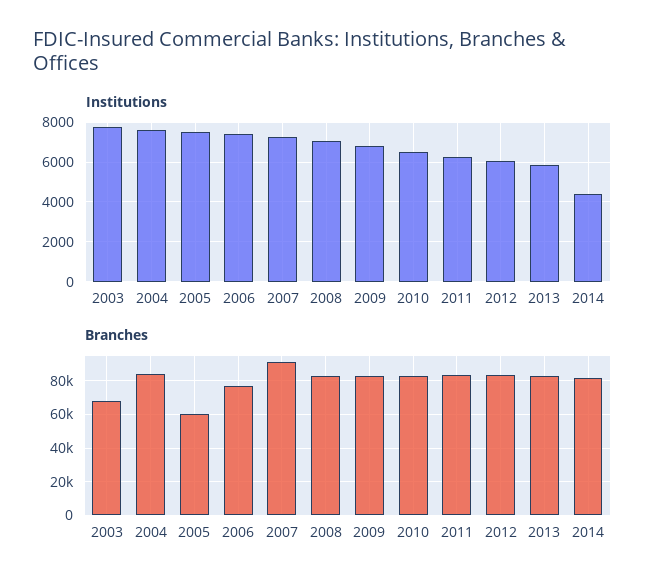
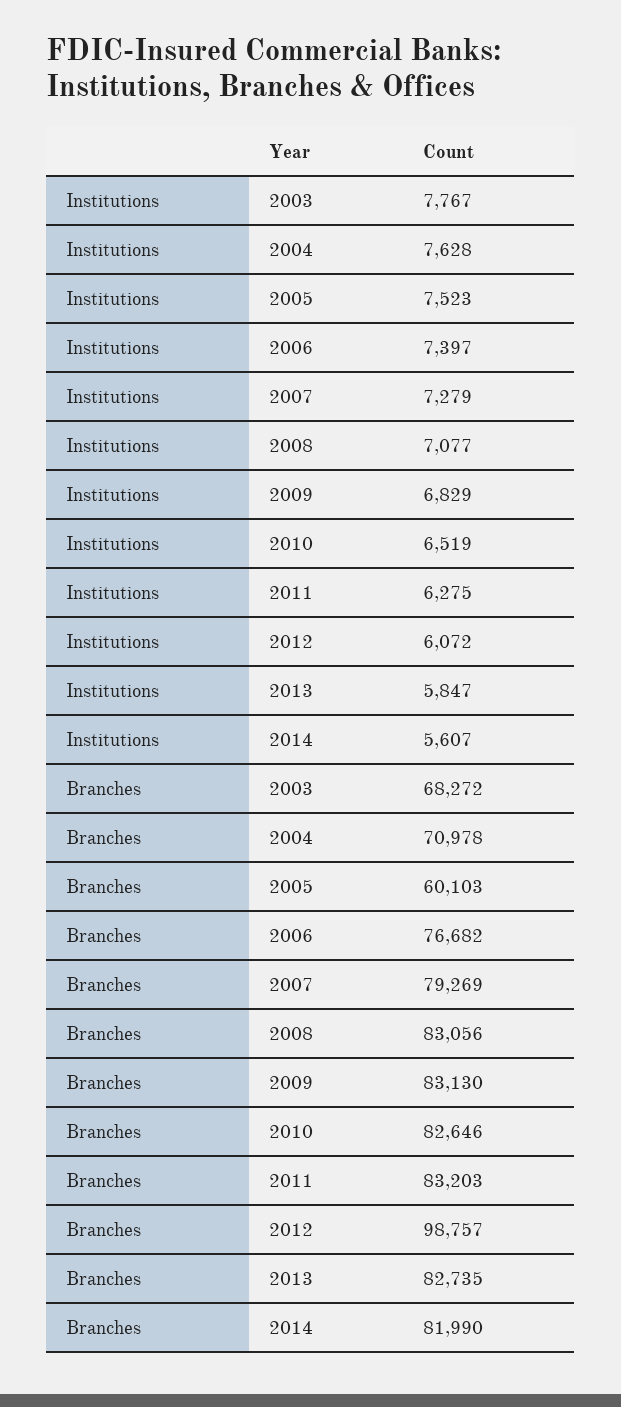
Institutions, 2014: 4500 -> 5607
Branches, 2004: 85000 -> 70978
Branches, 2007: 90000 -> 79269
Branches, 2012: 85000 -> 98757

